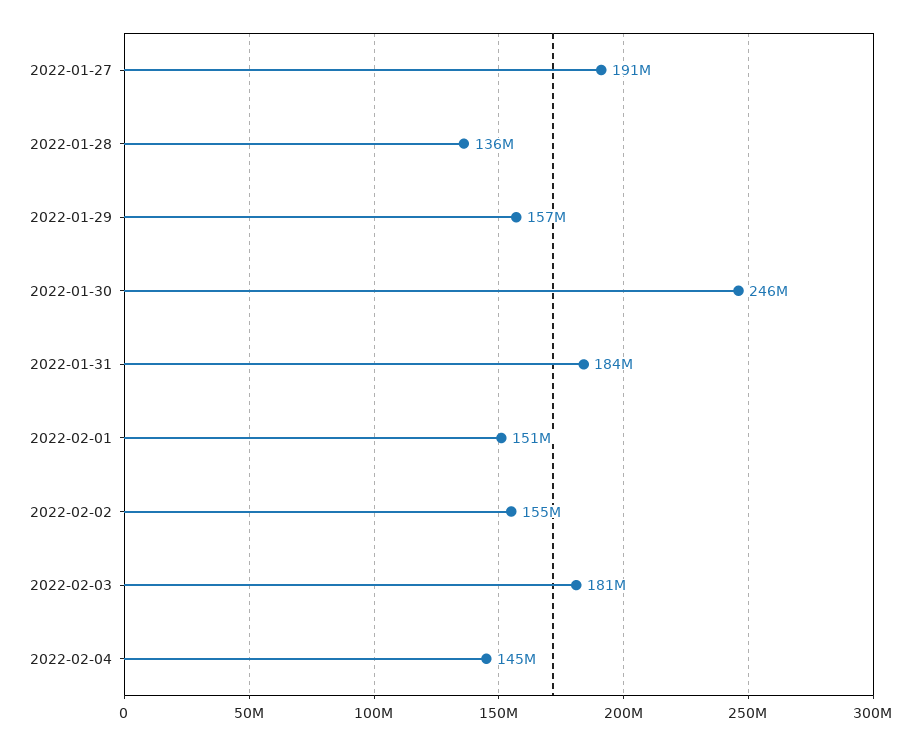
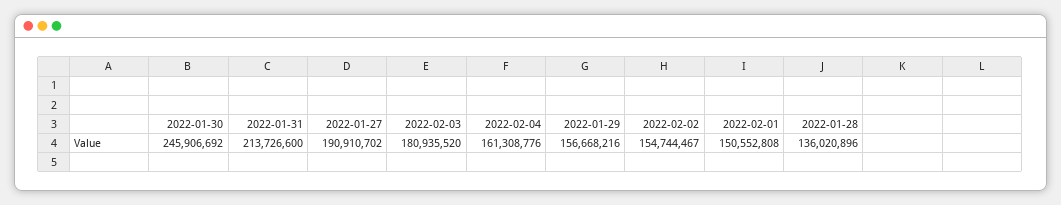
2022-01-31: 184000000 -> 213726600
2022-02-04: 145000000 -> 161308776

